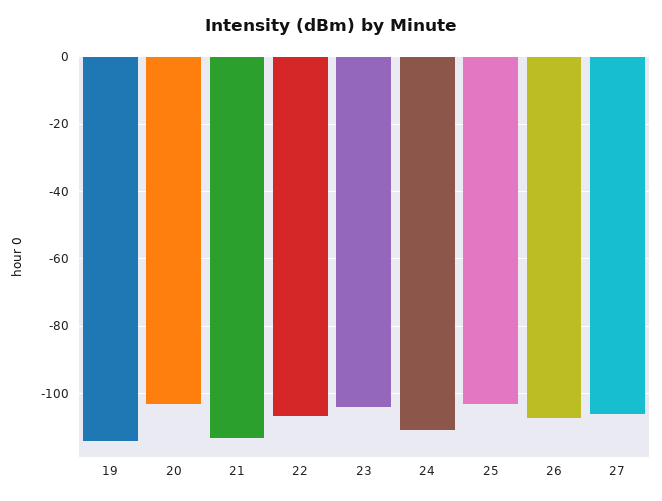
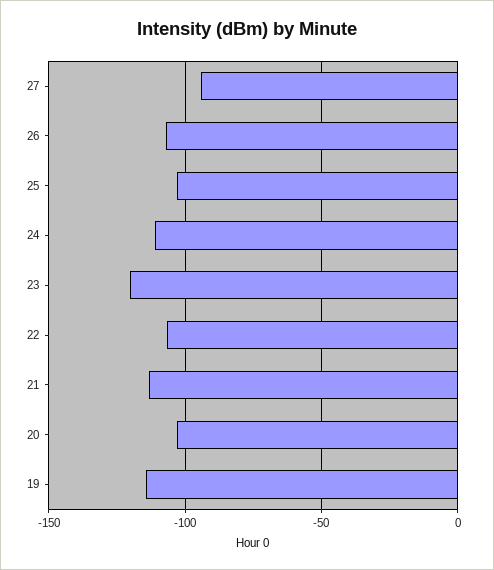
23: -104 -> -120
27: -106 -> -95

